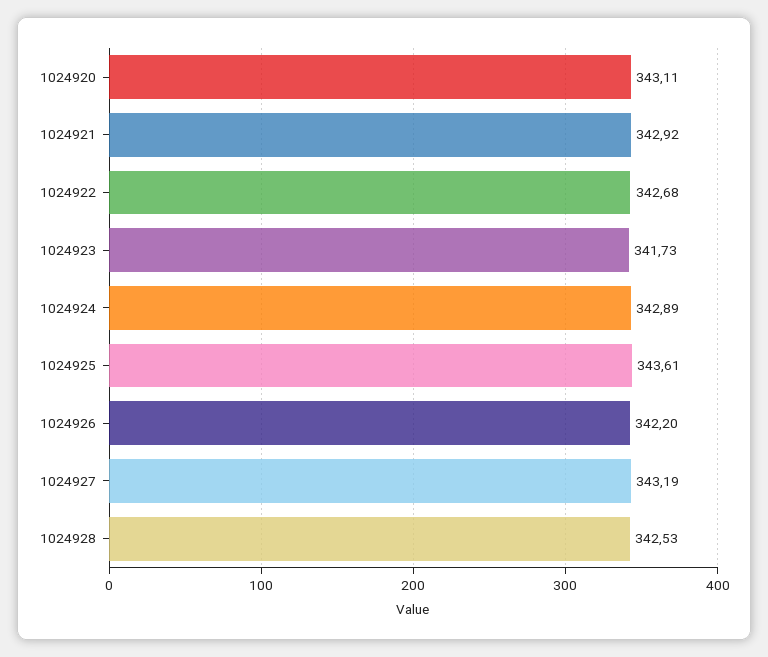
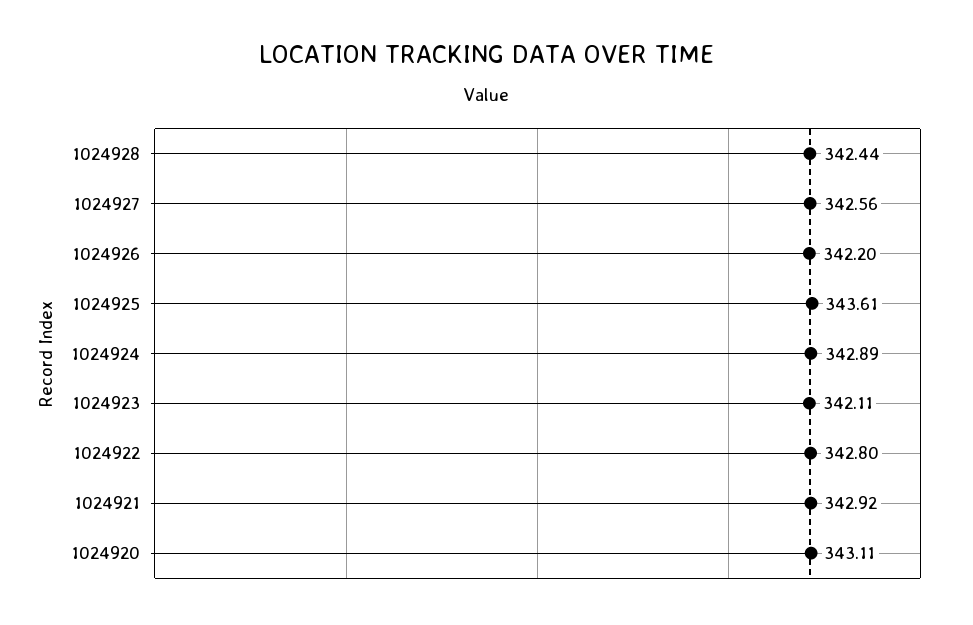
1024922: 342.68 -> 342.8
1024923: 341.73 -> 342.11
1024927: 343.19 -> 342.56
1024928: 342.53 -> 342.44

